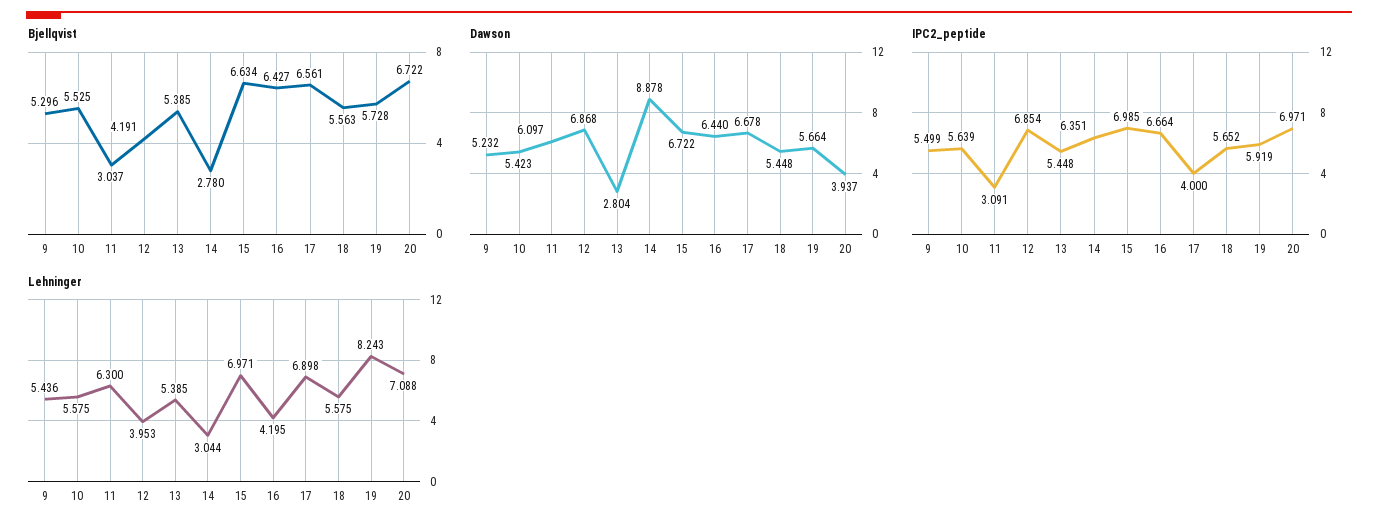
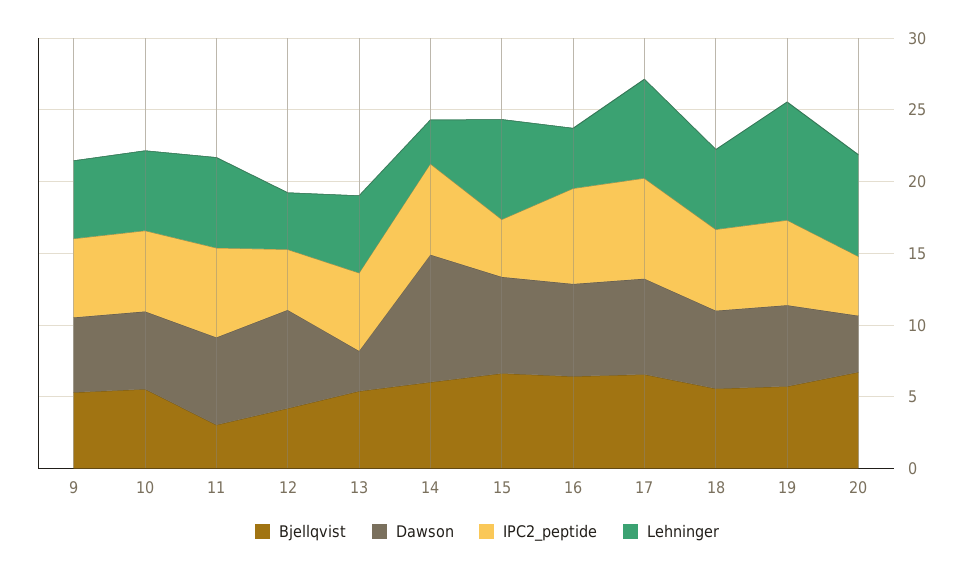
Bjellqvist, 14: 2.78 -> 6
IPC2_peptide, 11: 3.091 -> 6
IPC2_peptide, 12: 6.854 -> 4
IPC2_peptide, 15: 6.985 -> 4
IPC2_peptide, 17: 4 -> 7
IPC2_peptide, 20: 6.971 -> 4

